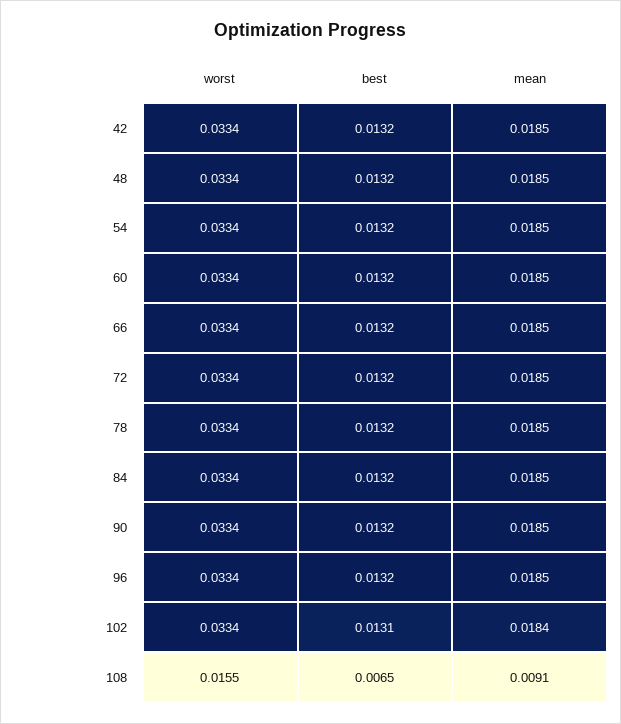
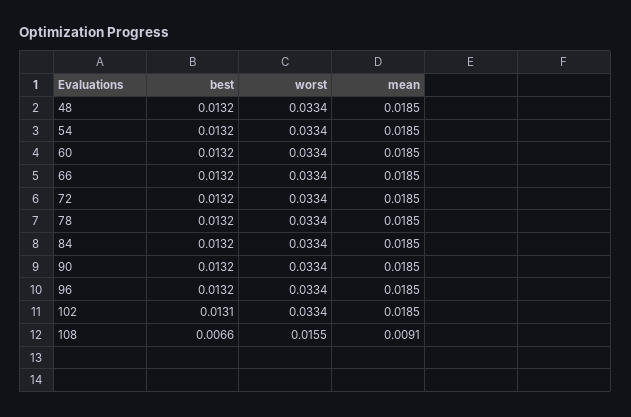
worst, 42: 0.0334 -> none
best, 42: 0.0132 -> none
mean, 42: 0.0185 -> none
mean, 102: 0.0184 -> 0.0185
best, 108: 0.0065 -> 0.0066

